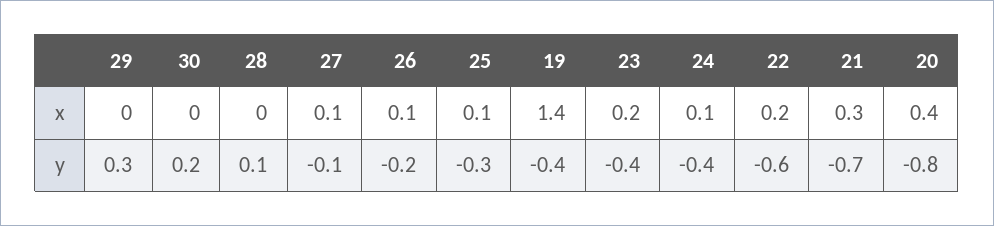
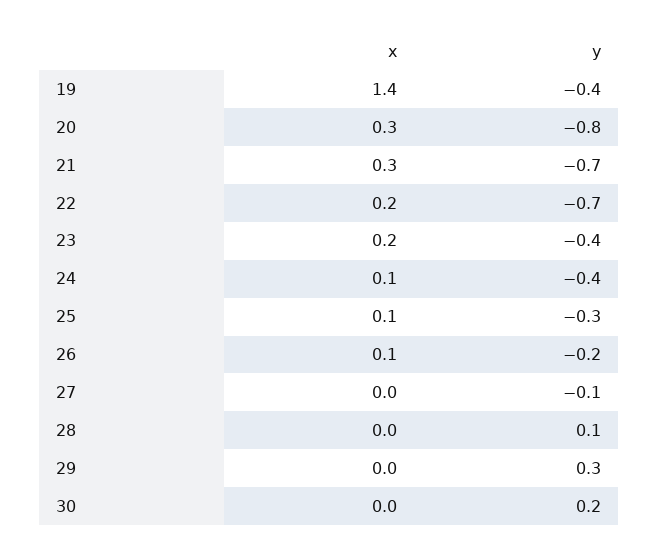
27, x: 0.1 -> 0
20, x: 0.4 -> 0.3
22, y: -0.6 -> -0.7

